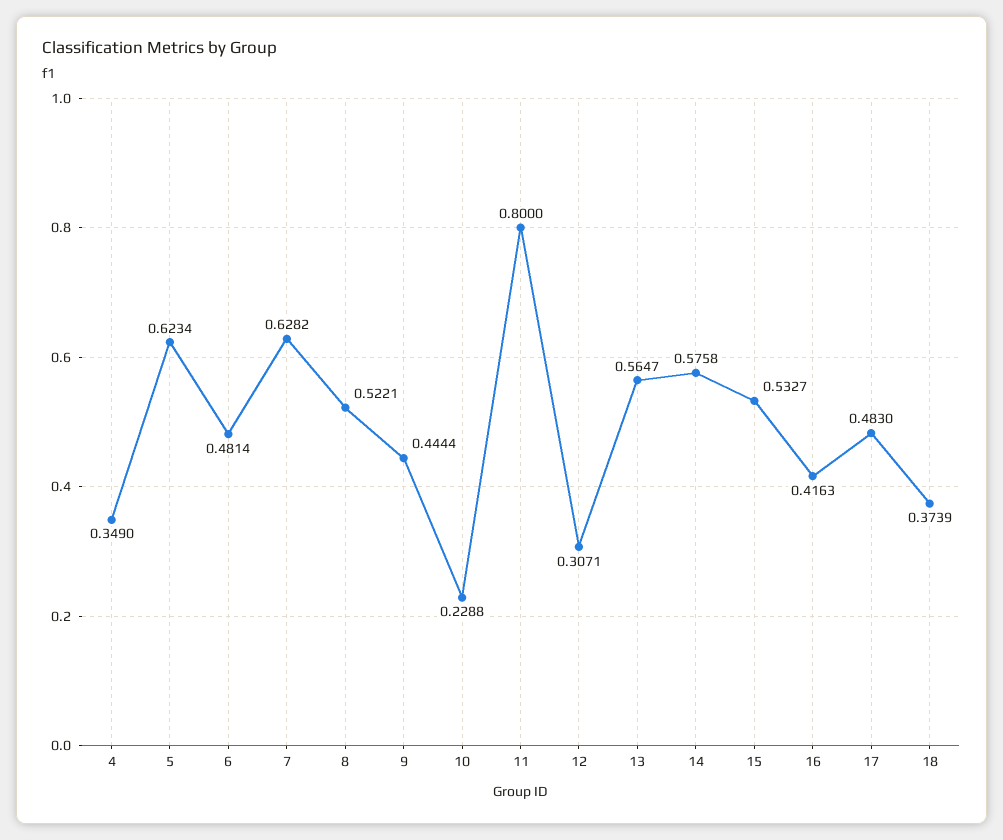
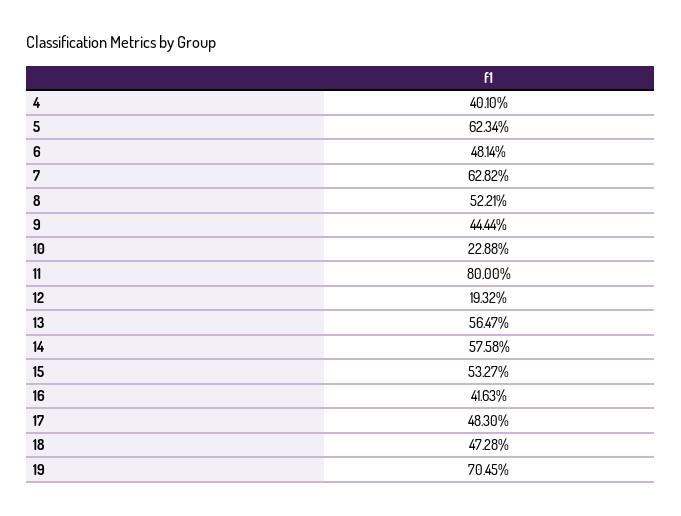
4: 0.349 -> 0.401
12: 0.3071 -> 0.1932
18: 0.3739 -> 0.4728
19: none -> 0.7045

